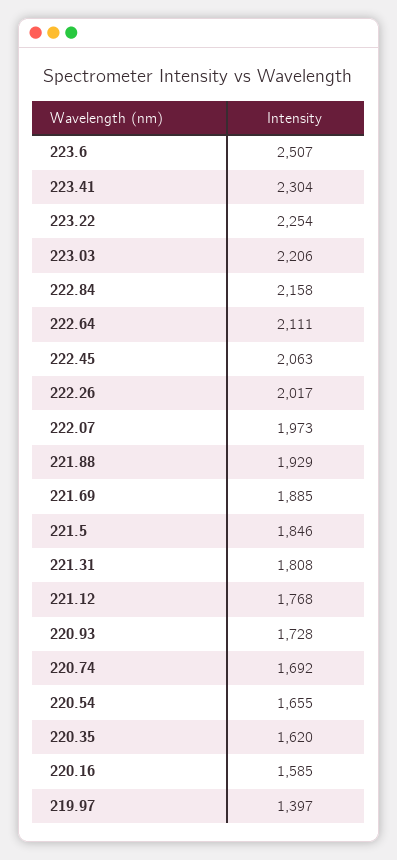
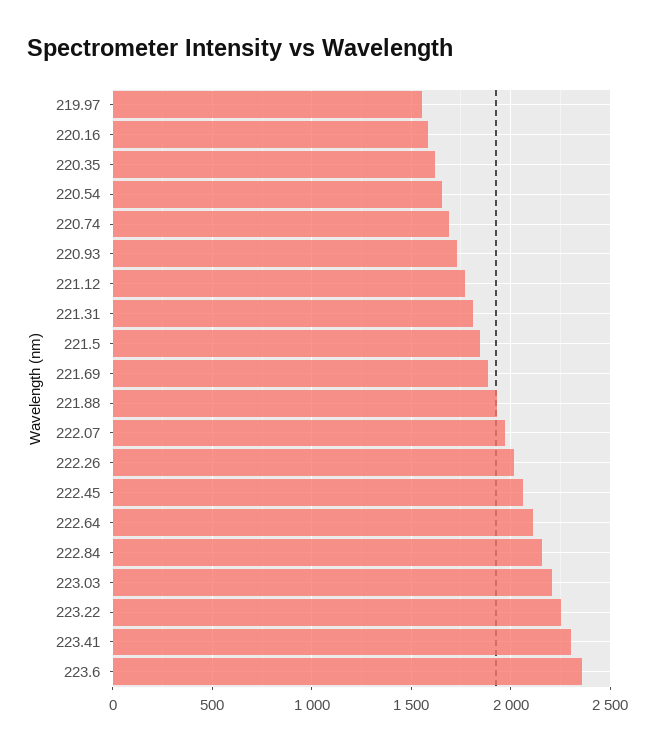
223.6: 2507 -> 2350
219.97: 1397 -> 1550

